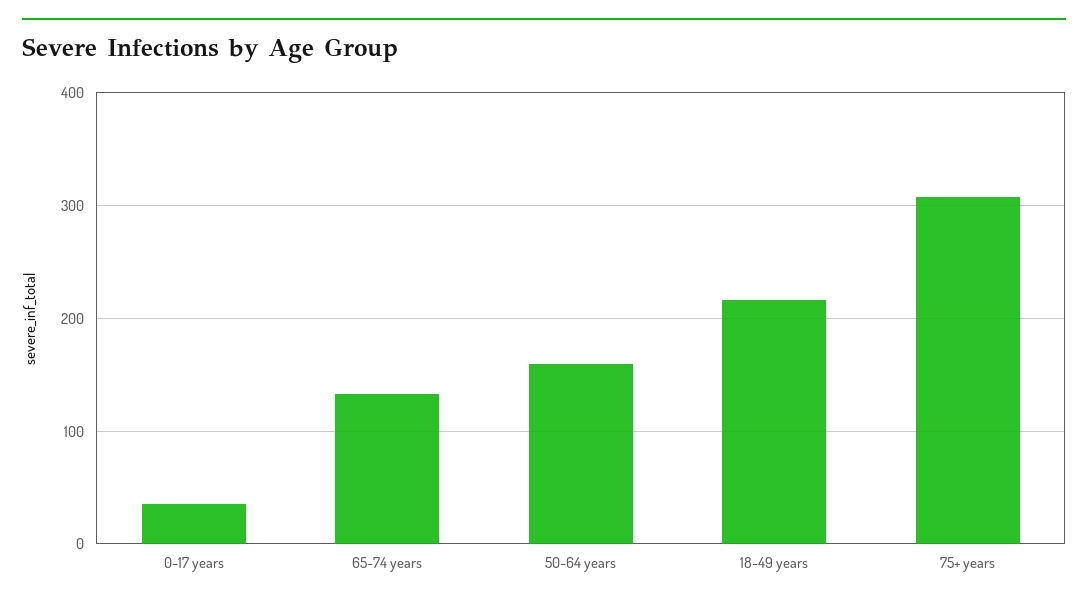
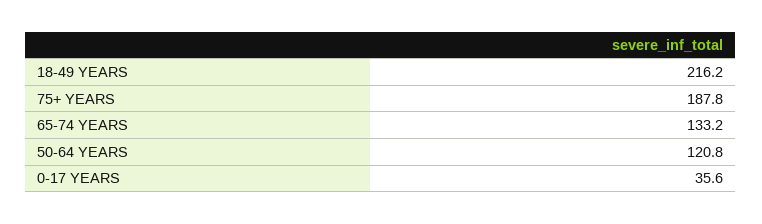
50-64 years: 160 -> 120.8
75+ years: 310 -> 187.8

